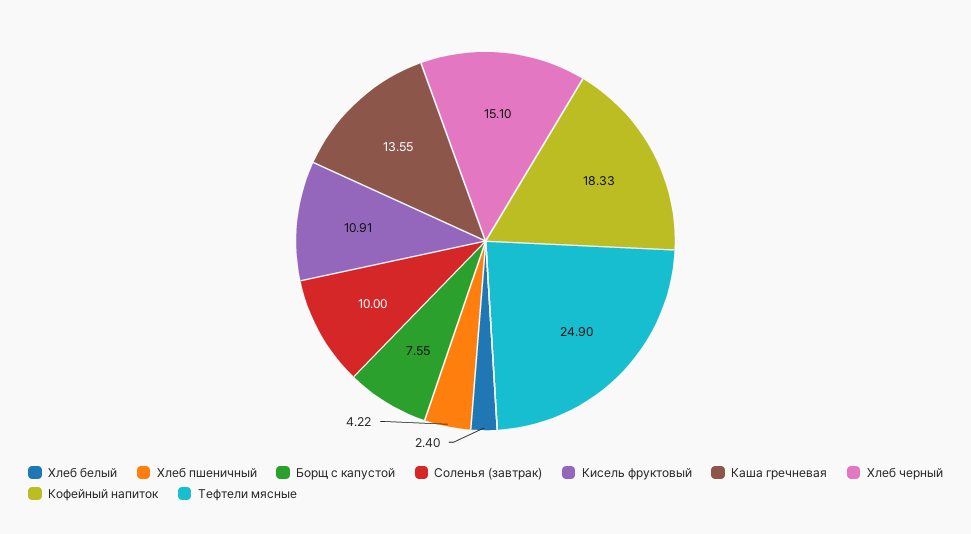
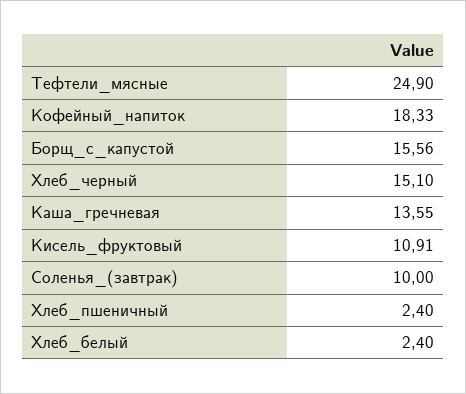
Хлеб пшеничный: 4.22 -> 2.4
Борщ с капустой: 7.55 -> 15.56

